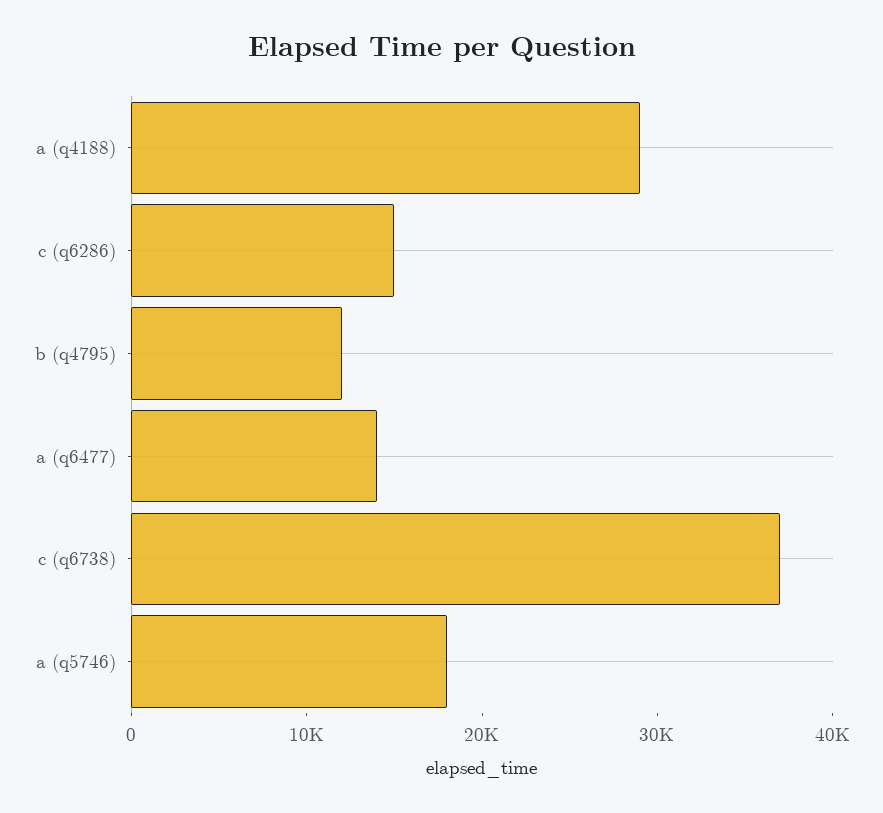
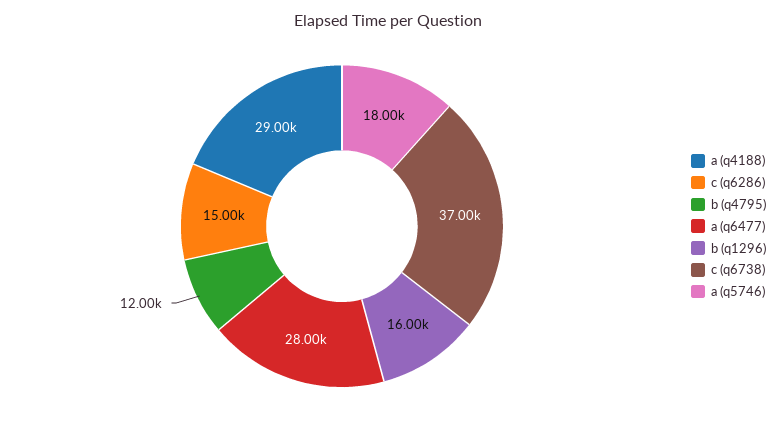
a (q6477): 14000 -> 28000
b (q1296): none -> 16000

